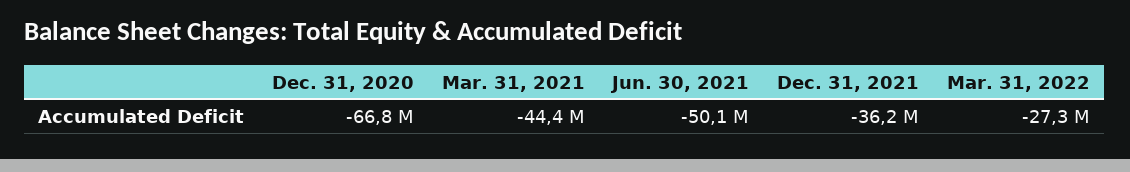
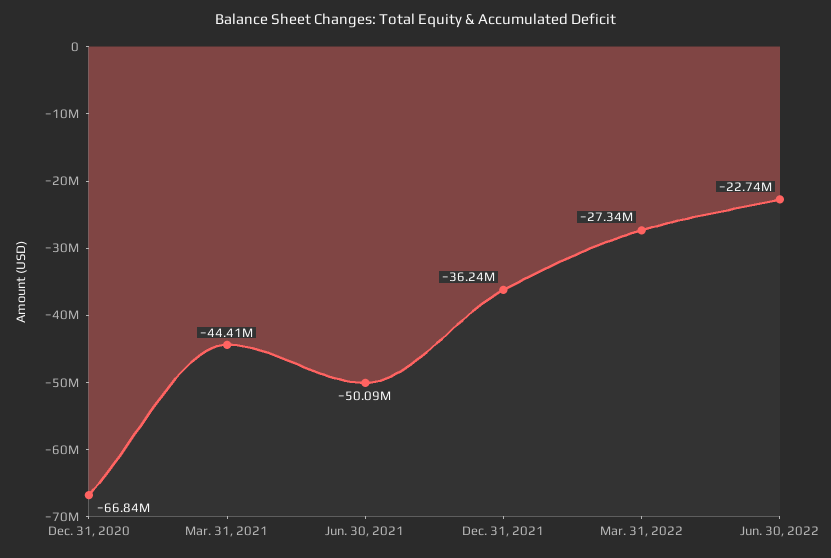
Jun. 30, 2022: none -> -22740000

